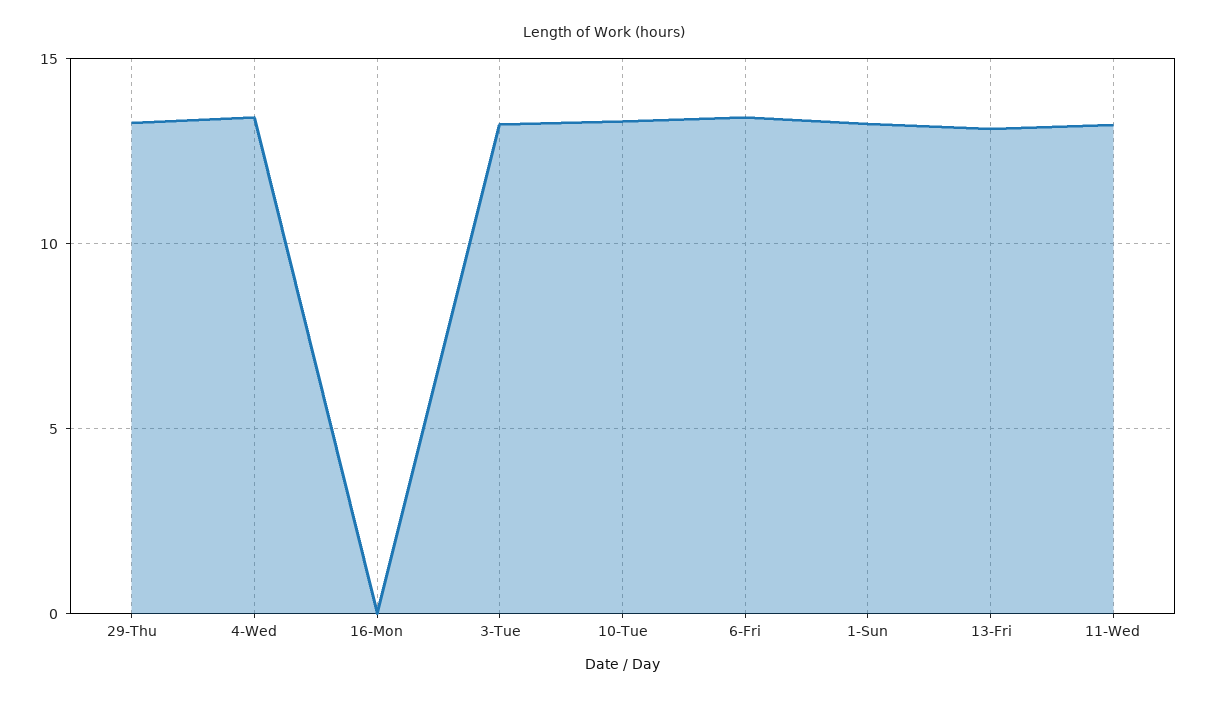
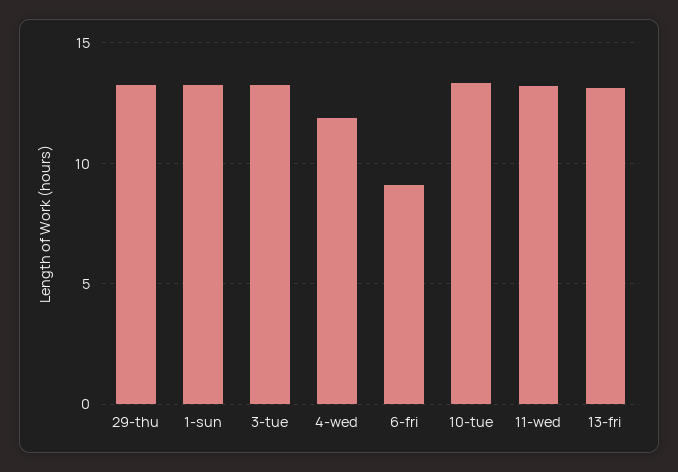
4-Wed: 13.5 -> 12
16-Mon: 0 -> none
6-Fri: 13.5 -> 9

